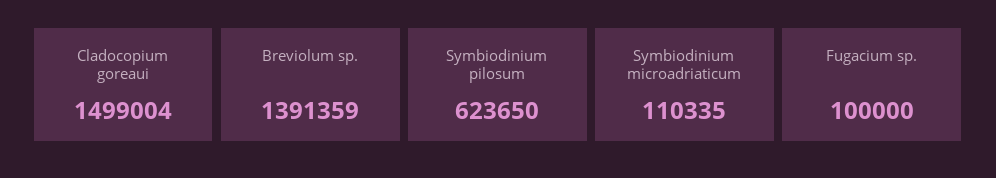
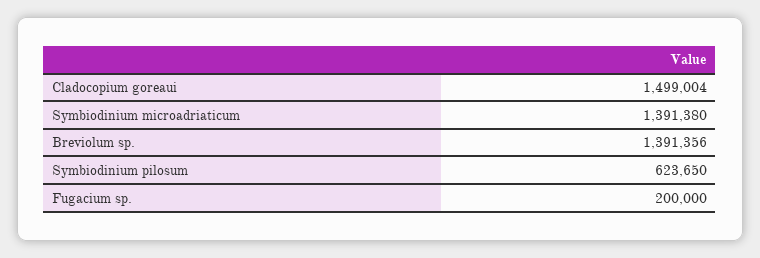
Breviolum sp.: 1391359 -> 1391356
Symbiodinium microadriaticum: 110335 -> 1391380
Fugacium sp.: 100000 -> 200000

